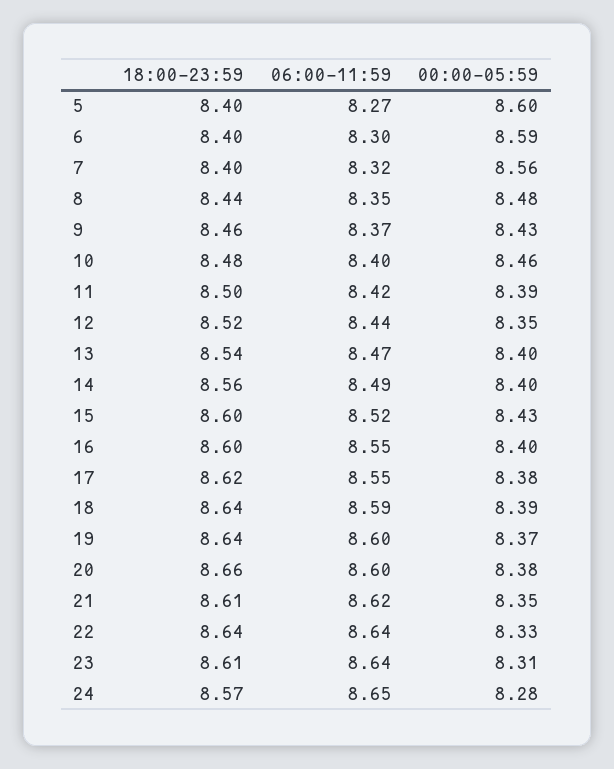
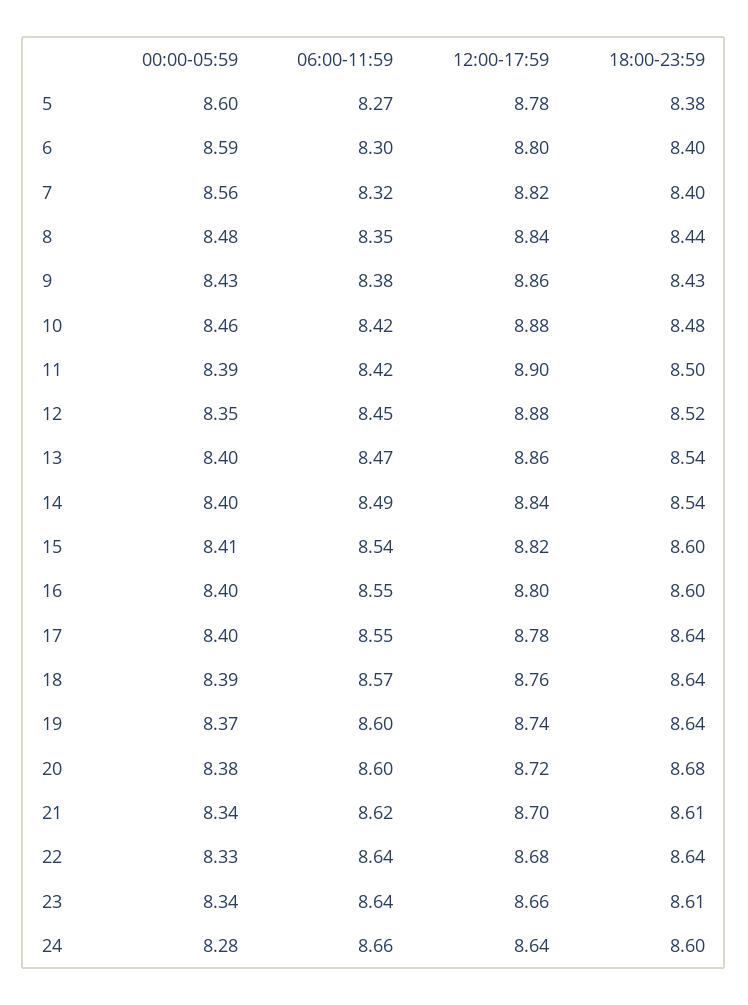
18:00-23:59, 5: 8.4 -> 8.38
18:00-23:59, 9: 8.46 -> 8.43
06:00-11:59, 9: 8.37 -> 8.38
06:00-11:59, 10: 8.4 -> 8.42
06:00-11:59, 12: 8.44 -> 8.45
18:00-23:59, 14: 8.56 -> 8.54
06:00-11:59, 15: 8.52 -> 8.54
00:00-05:59, 15: 8.43 -> 8.41
18:00-23:59, 17: 8.62 -> 8.64
00:00-05:59, 17: 8.38 -> 8.4
06:00-11:59, 18: 8.59 -> 8.57
18:00-23:59, 20: 8.66 -> 8.68
00:00-05:59, 21: 8.35 -> 8.34
00:00-05:59, 23: 8.31 -> 8.34
18:00-23:59, 24: 8.57 -> 8.6
06:00-11:59, 24: 8.65 -> 8.66
12:00-17:59, 5: none -> 8.78
12:00-17:59, 6: none -> 8.8
12:00-17:59, 7: none -> 8.82
12:00-17:59, 8: none -> 8.84
12:00-17:59, 9: none -> 8.86
12:00-17:59, 10: none -> 8.88
12:00-17:59, 11: none -> 8.9
12:00-17:59, 12: none -> 8.88
12:00-17:59, 13: none -> 8.86
12:00-17:59, 14: none -> 8.84
12:00-17:59, 15: none -> 8.82
12:00-17:59, 16: none -> 8.8
12:00-17:59, 17: none -> 8.78
12:00-17:59, 18: none -> 8.76
12:00-17:59, 19: none -> 8.74
12:00-17:59, 20: none -> 8.72
12:00-17:59, 21: none -> 8.7
12:00-17:59, 22: none -> 8.68
12:00-17:59, 23: none -> 8.66
12:00-17:59, 24: none -> 8.64

